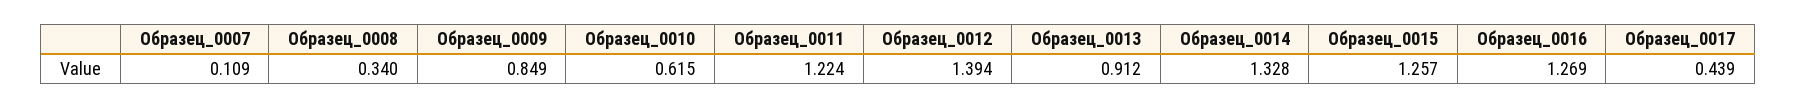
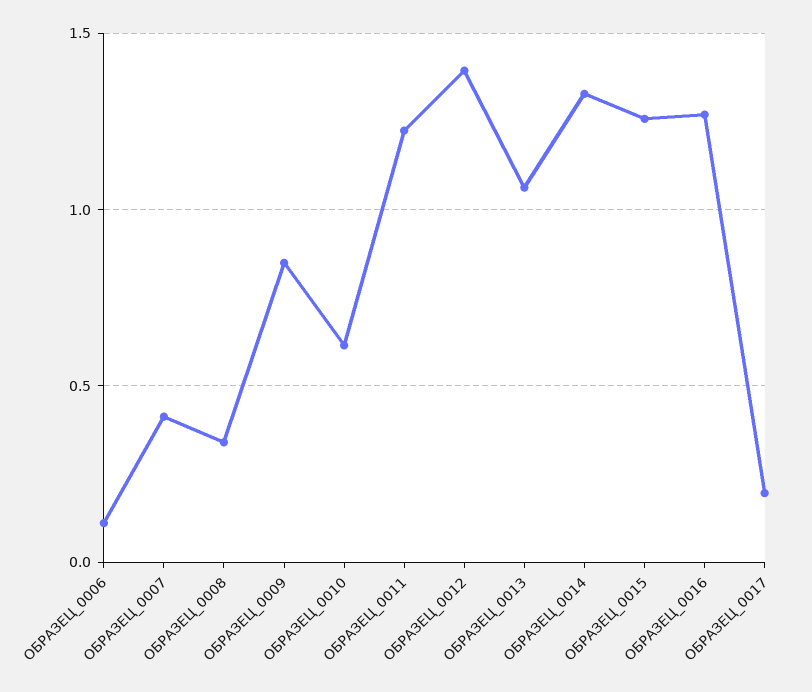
Образец_0007: 0.109 -> 0.4
Образец_0013: 0.912 -> 1.05
Образец_0017: 0.439 -> 0.2
ОБРАЗЕЦ_0006: none -> 0.1

